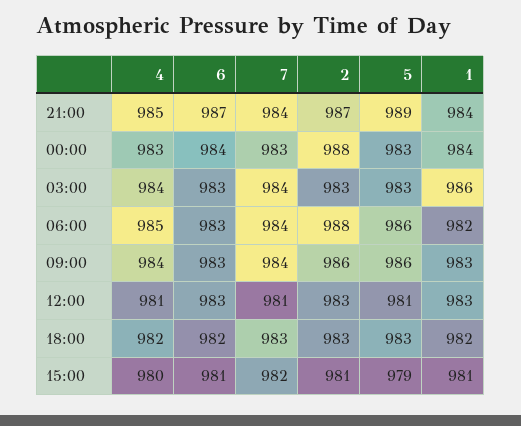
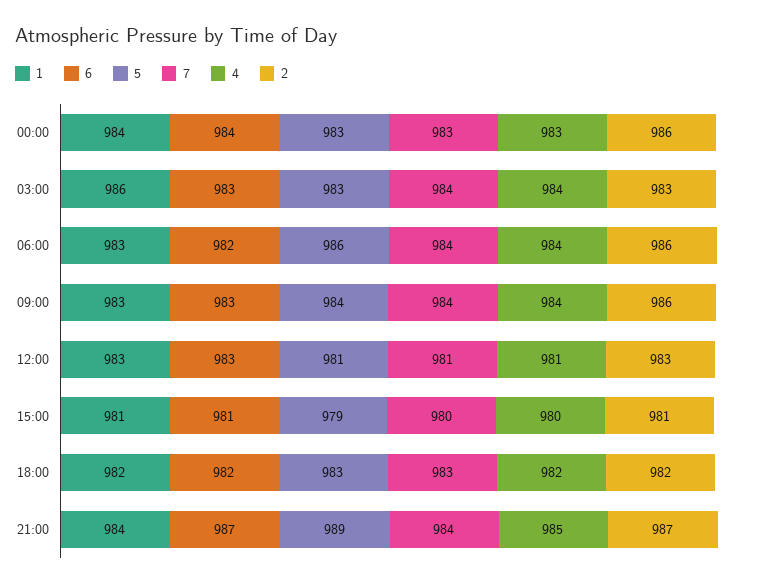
2, 00:00: 988 -> 986
4, 06:00: 985 -> 984
6, 06:00: 983 -> 982
2, 06:00: 988 -> 986
1, 06:00: 982 -> 983
5, 09:00: 986 -> 984
2, 18:00: 983 -> 982
7, 15:00: 982 -> 980

